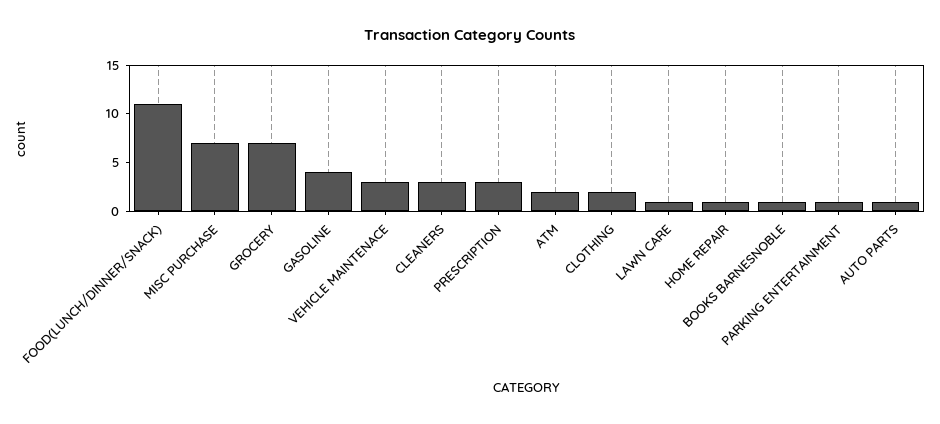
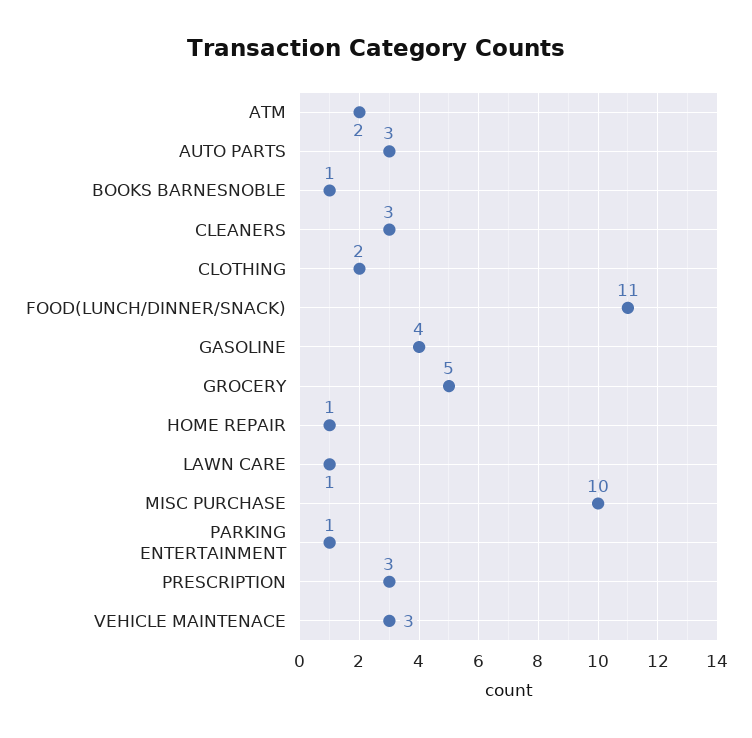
MISC PURCHASE: 7 -> 10
GROCERY: 7 -> 5
AUTO PARTS: 1 -> 3

